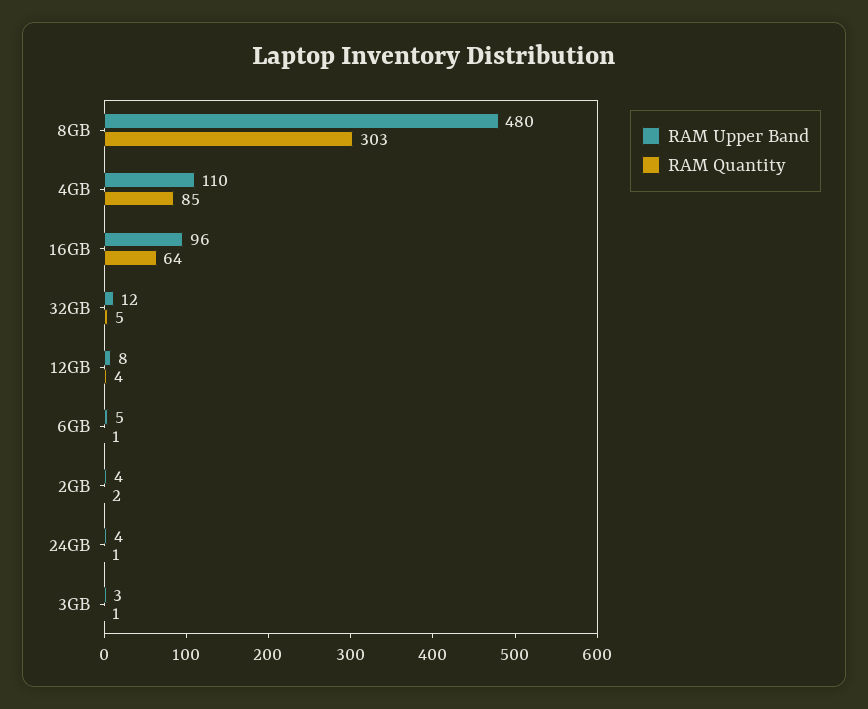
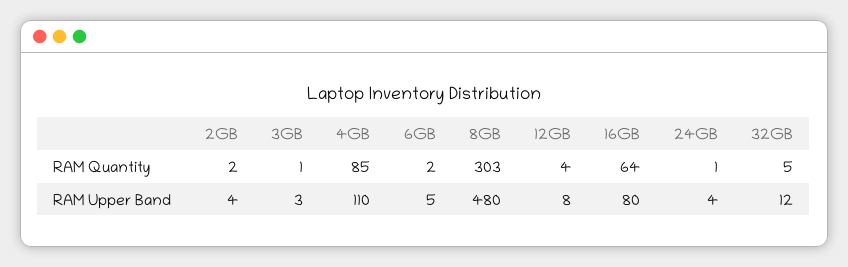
RAM Upper Band, 16GB: 96 -> 80
RAM Quantity, 6GB: 1 -> 2

